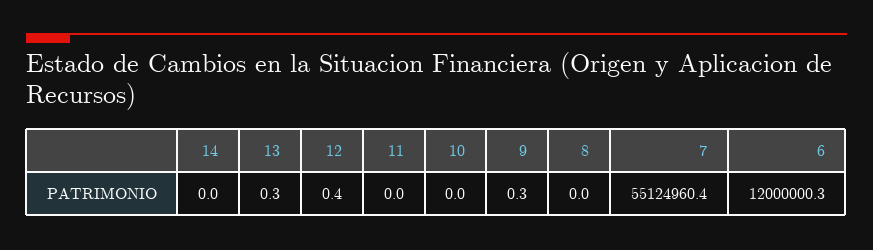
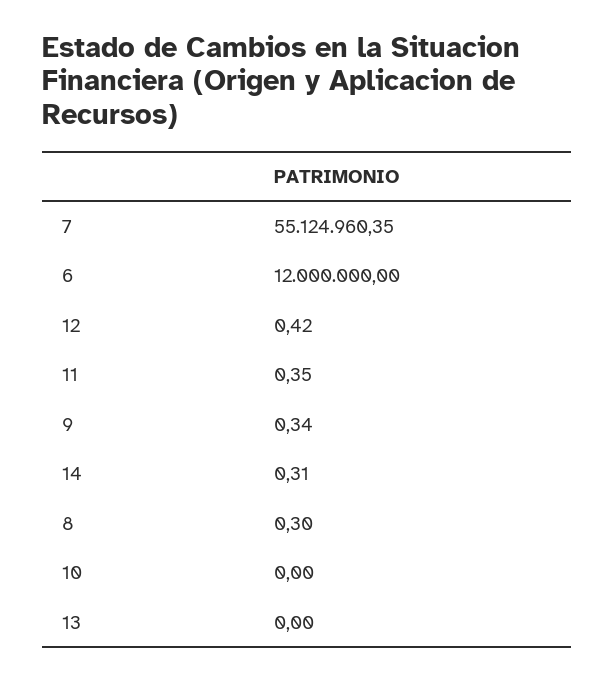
14: 0 -> 0.31
13: 0.3 -> 0
11: 0 -> 0.35
8: 0 -> 0.3
6: 12000000.3 -> 12000000

